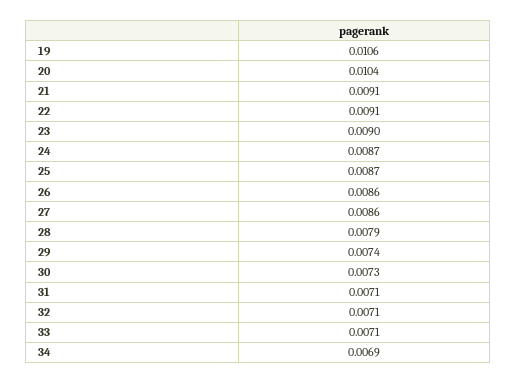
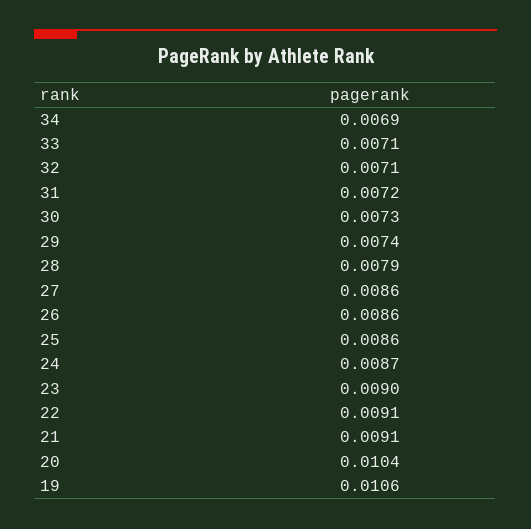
25: 0.0087 -> 0.0086
31: 0.0071 -> 0.0072

